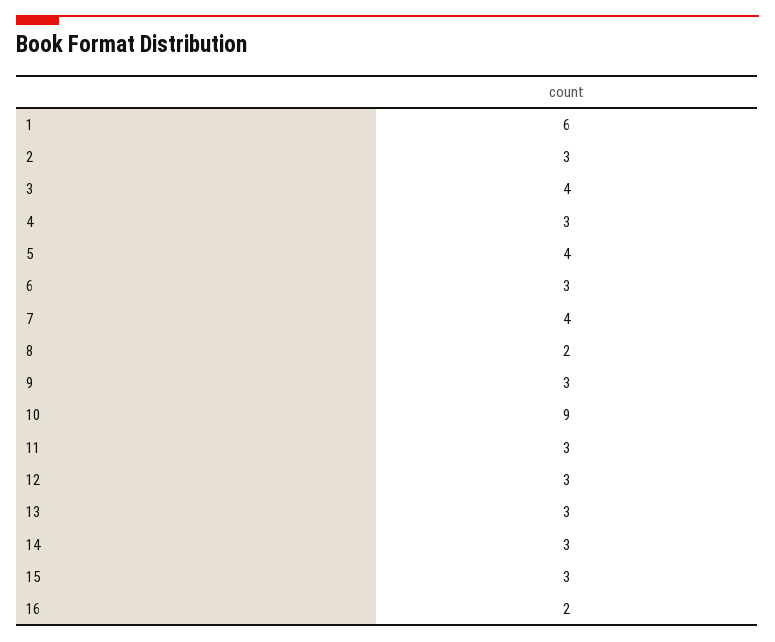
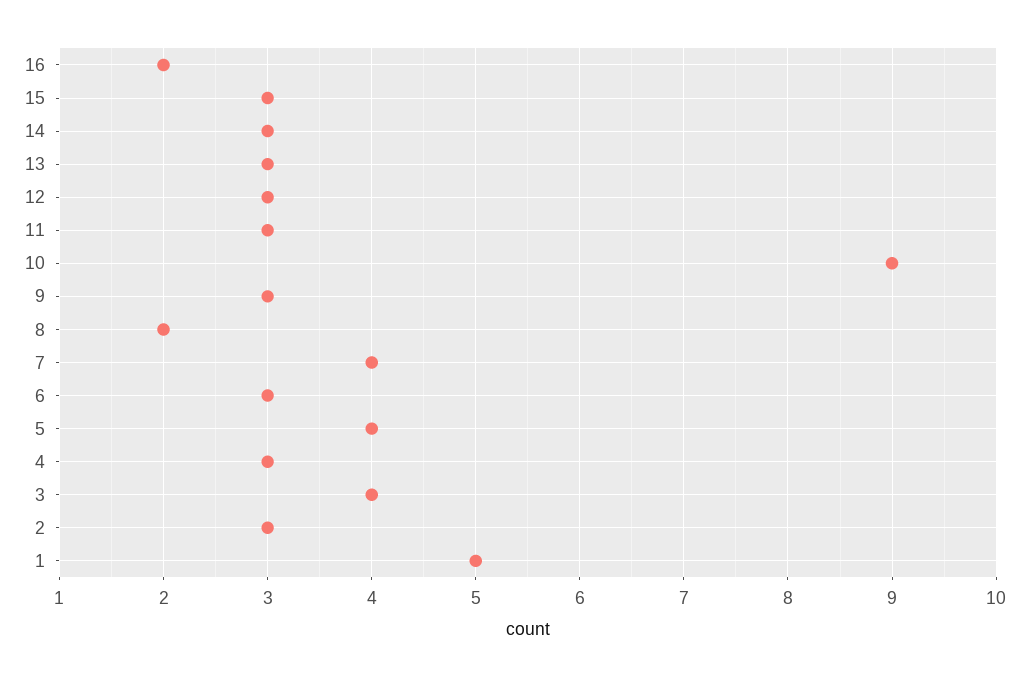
1: 6 -> 5

